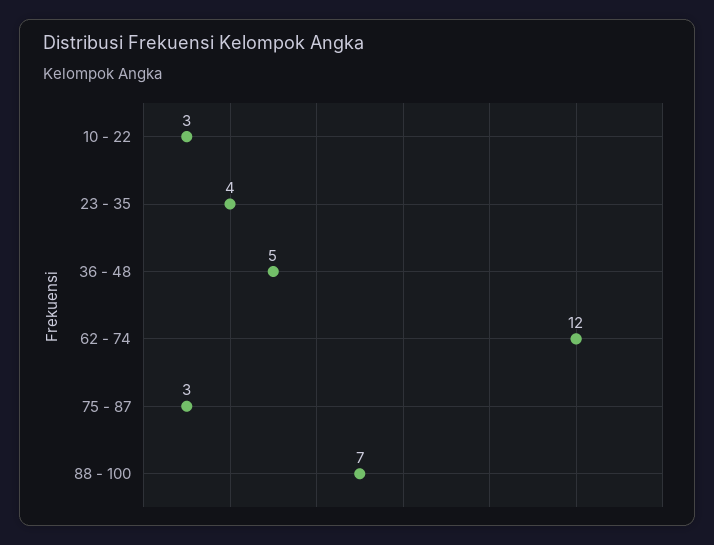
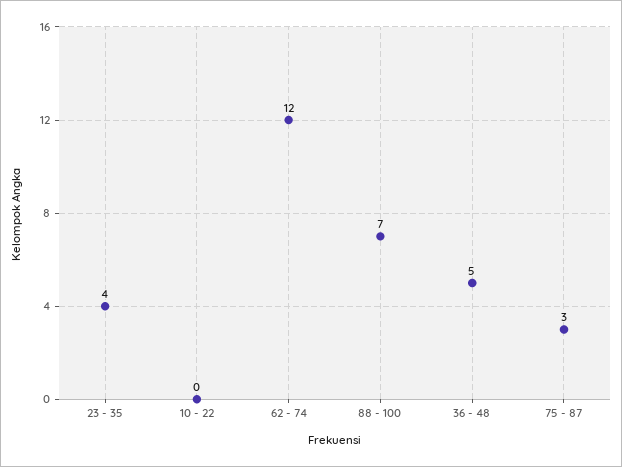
10 - 22: 3 -> 0

